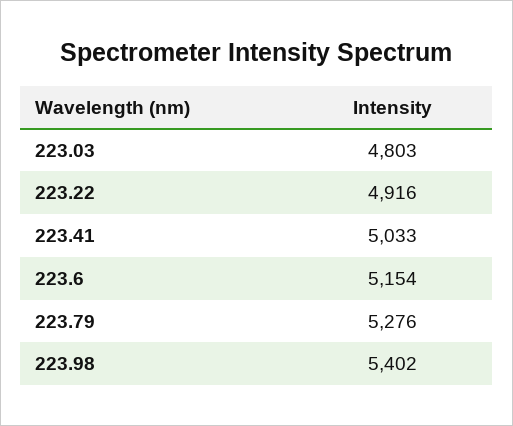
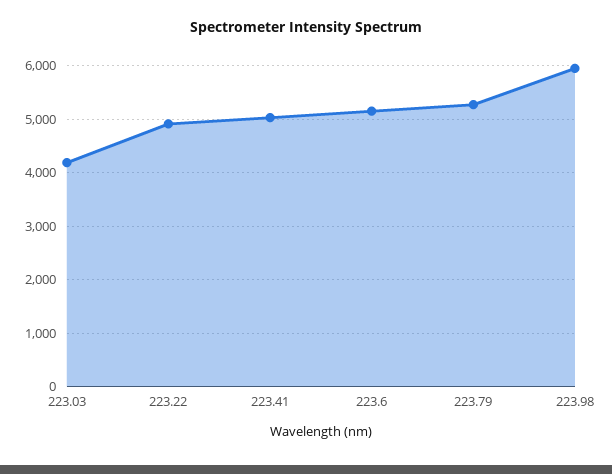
223.03: 4803 -> 4200
223.98: 5402 -> 6000

